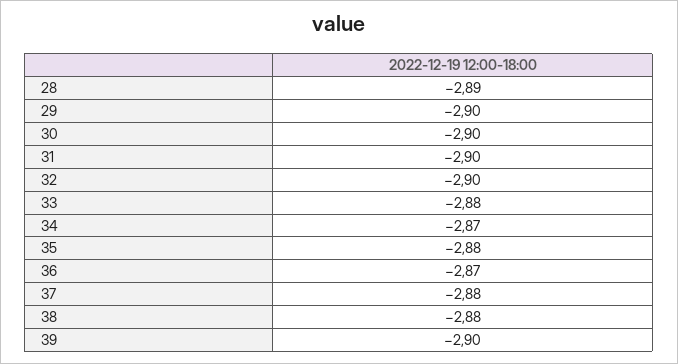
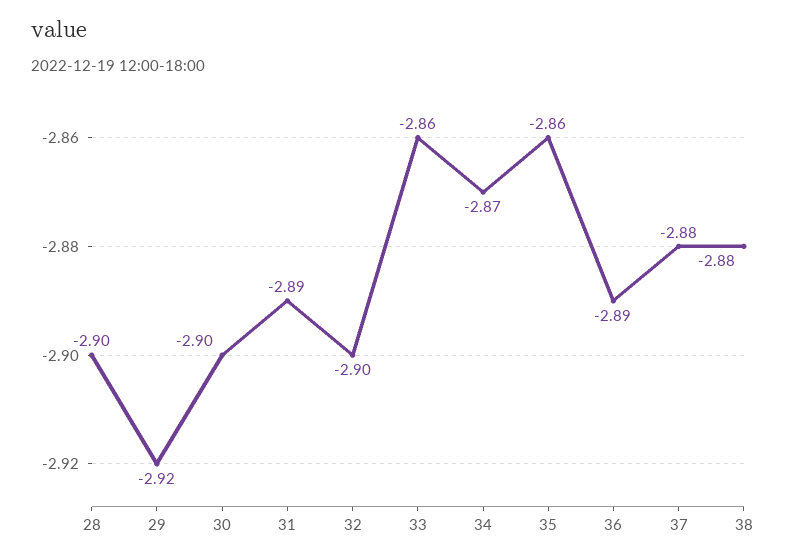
28: -2.89 -> -2.9
29: -2.9 -> -2.92
31: -2.9 -> -2.89
33: -2.88 -> -2.86
35: -2.88 -> -2.86
36: -2.87 -> -2.89
39: -2.9 -> none

